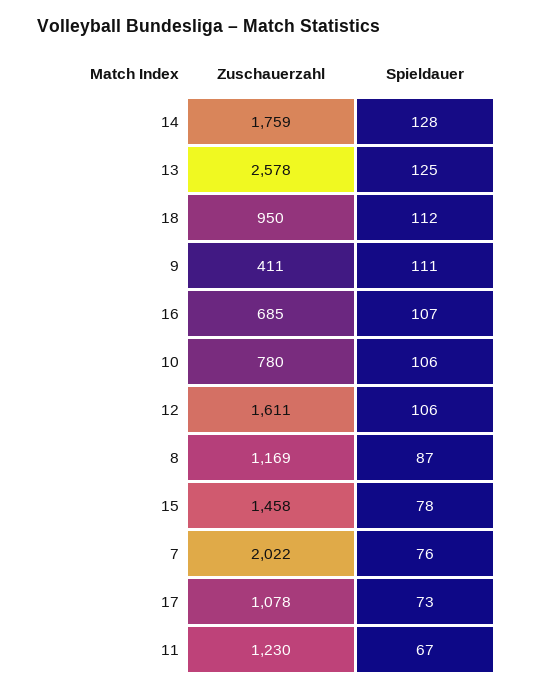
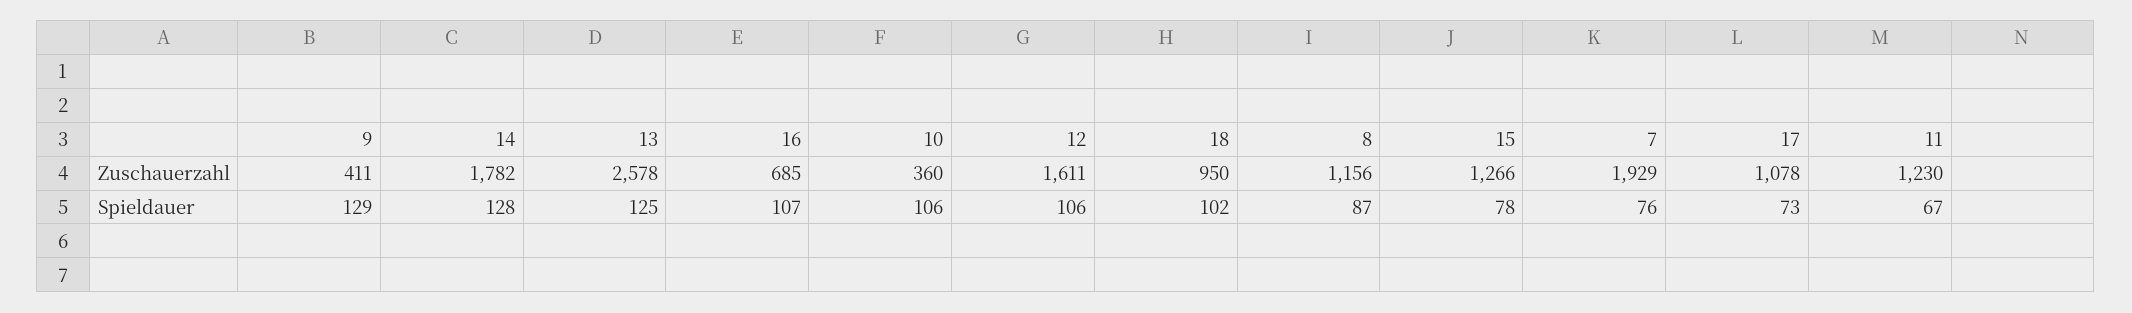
Zuschauerzahl, 14: 1759 -> 1782
Spieldauer, 18: 112 -> 102
Spieldauer, 9: 111 -> 129
Zuschauerzahl, 10: 780 -> 360
Zuschauerzahl, 8: 1169 -> 1156
Zuschauerzahl, 15: 1458 -> 1266
Zuschauerzahl, 7: 2022 -> 1929

